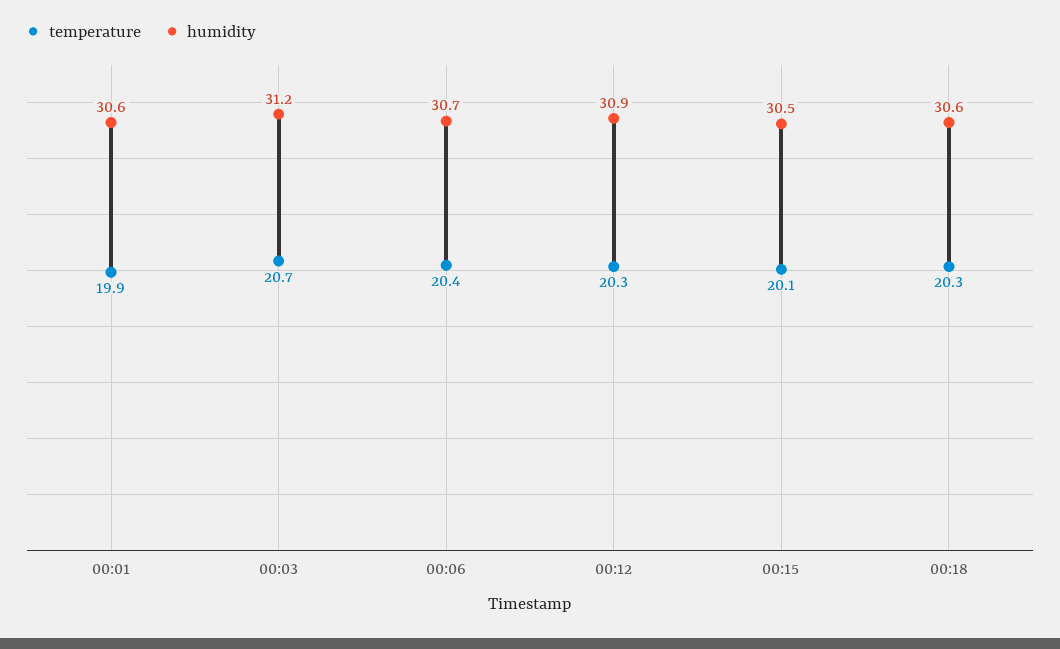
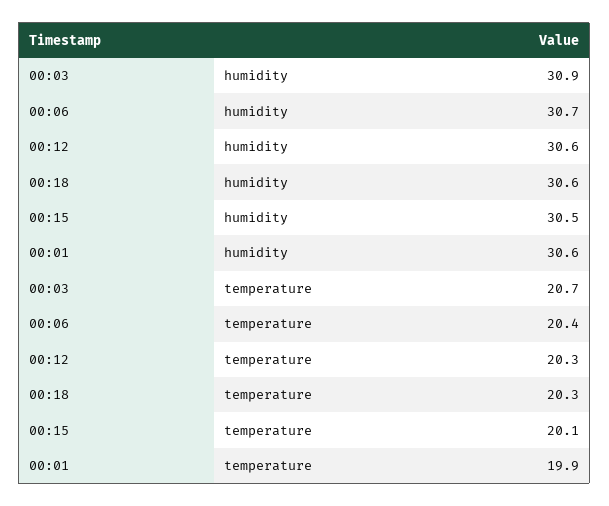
humidity, 00:03: 31.2 -> 30.9
humidity, 00:12: 30.9 -> 30.6

